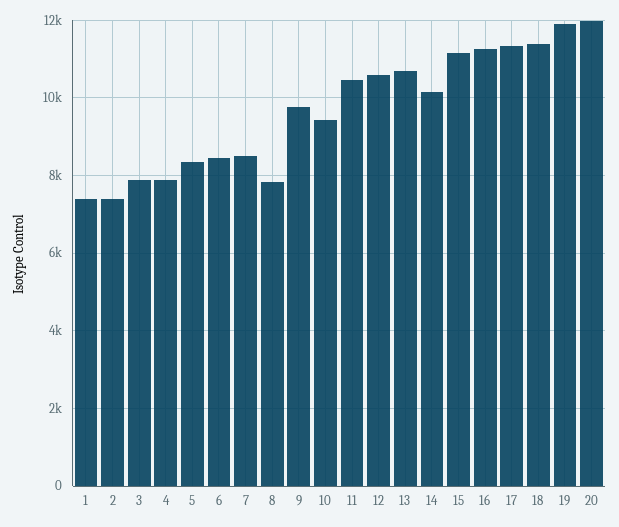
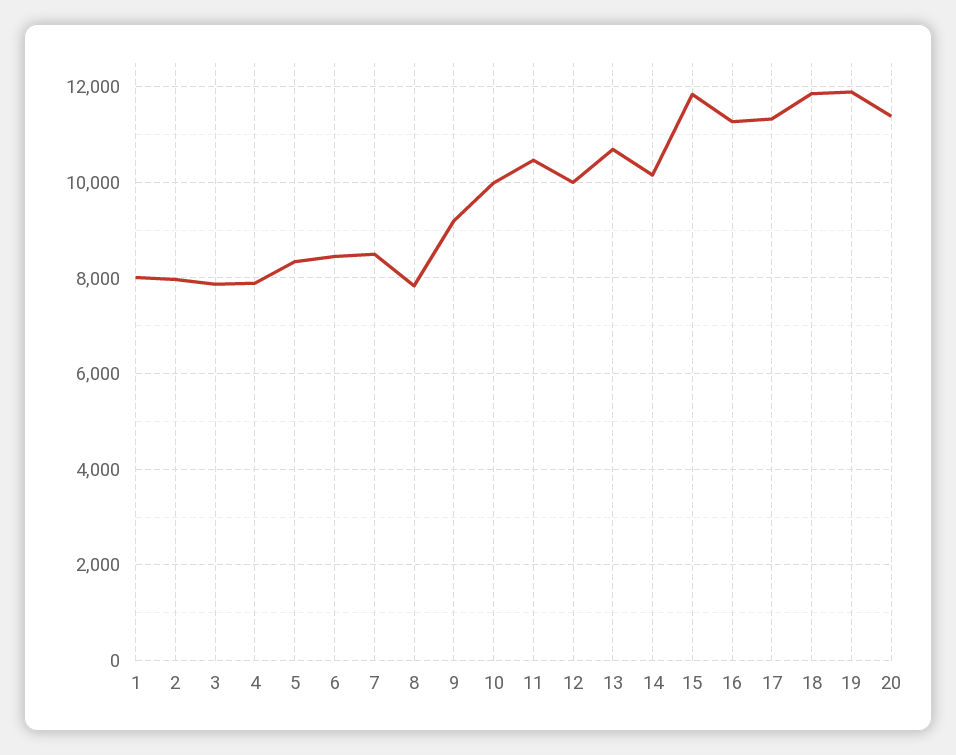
1: 7400 -> 8000
2: 7400 -> 8000
9: 9800 -> 9200
10: 9400 -> 10000
12: 10600 -> 10000
15: 11200 -> 11800
18: 11400 -> 11800
20: 12000 -> 11400

